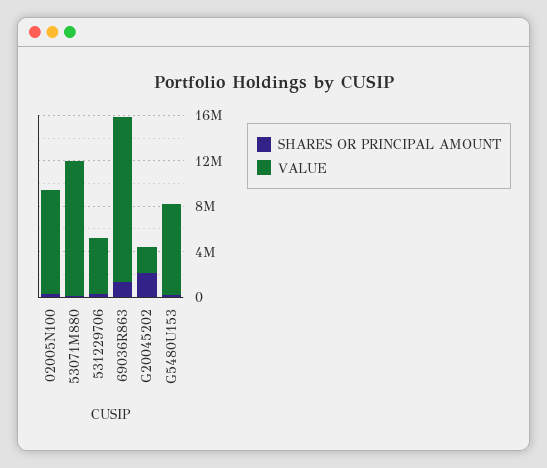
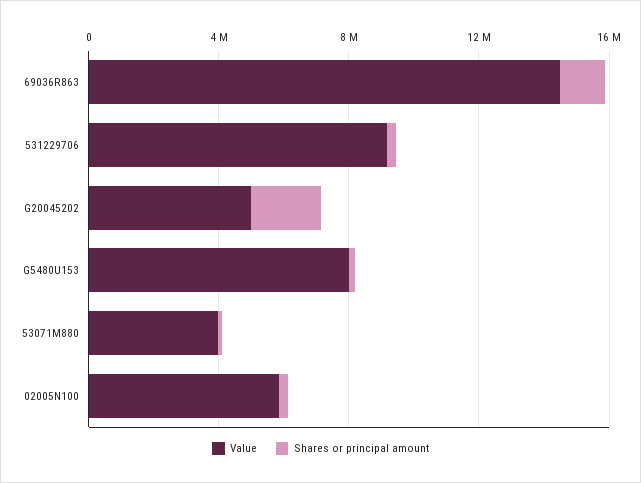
VALUE, 02005N100: 9000000 -> 6000000
VALUE, 53071M880: 12000000 -> 4000000
VALUE, 531229706: 5000000 -> 9000000
VALUE, G20045202: 2000000 -> 5000000

